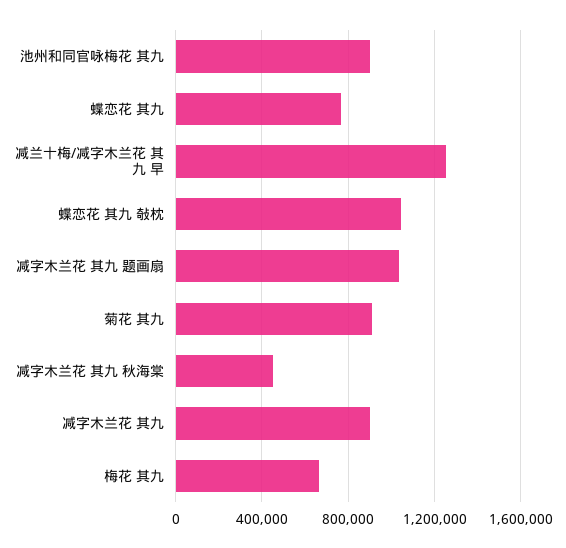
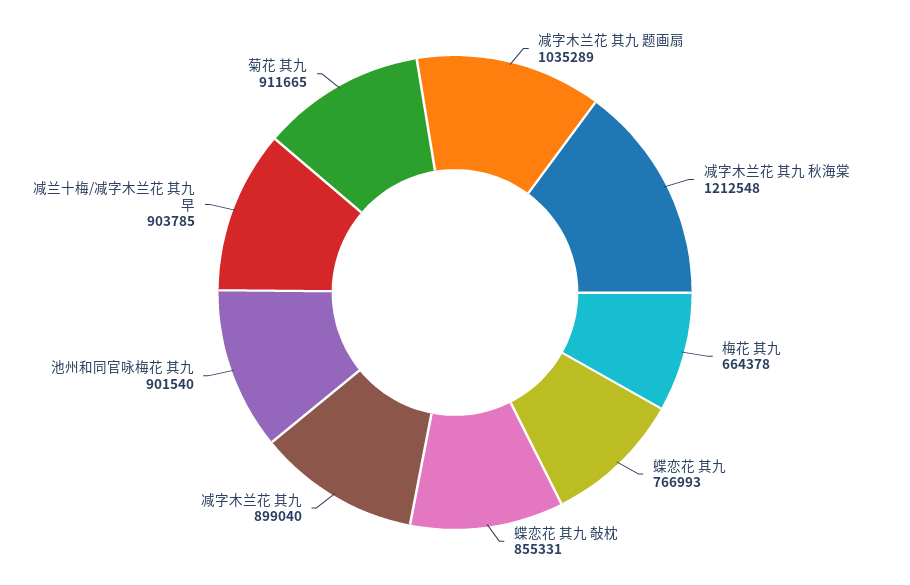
减兰十梅/减字木兰花 其九 早: 1250000 -> 903785
蝶恋花 其九 敧枕: 1050000 -> 855331
减字木兰花 其九 秋海棠: 450000 -> 1212548

